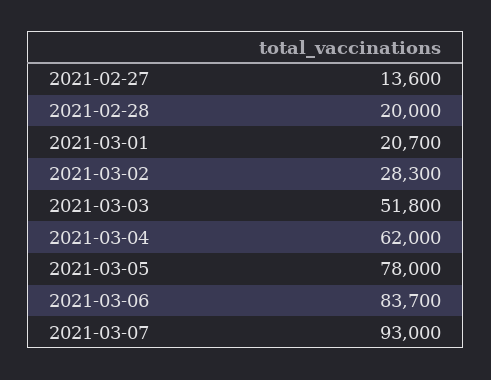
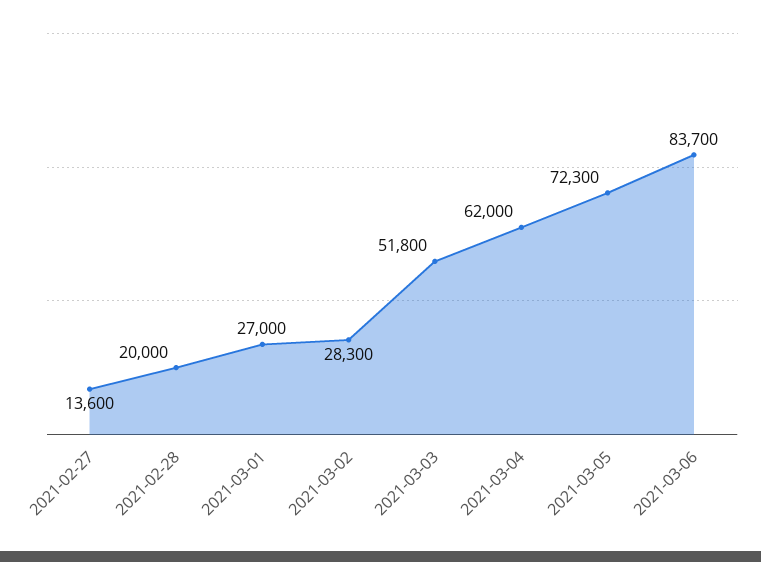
2021-03-01: 20700 -> 27000
2021-03-05: 78000 -> 72300
2021-03-07: 93000 -> none

